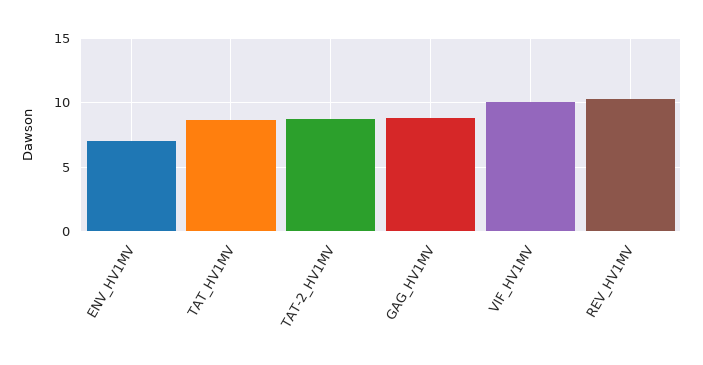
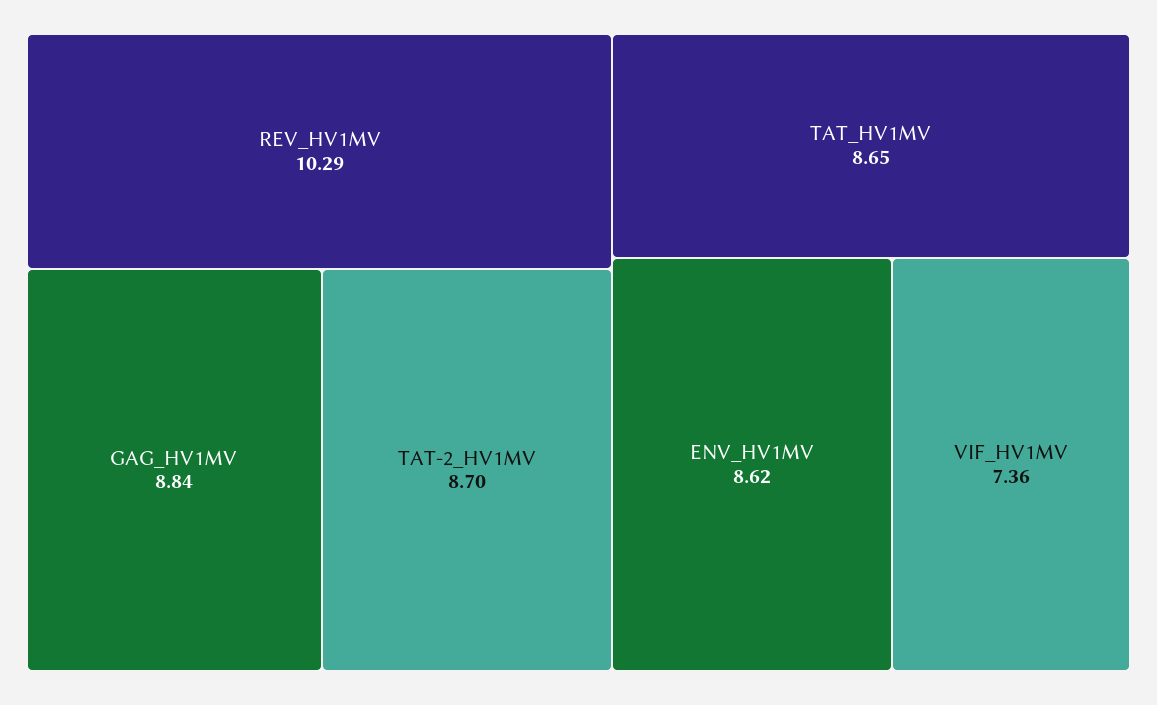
ENV_HV1MV: 7 -> 8.62
VIF_HV1MV: 10 -> 7.36

